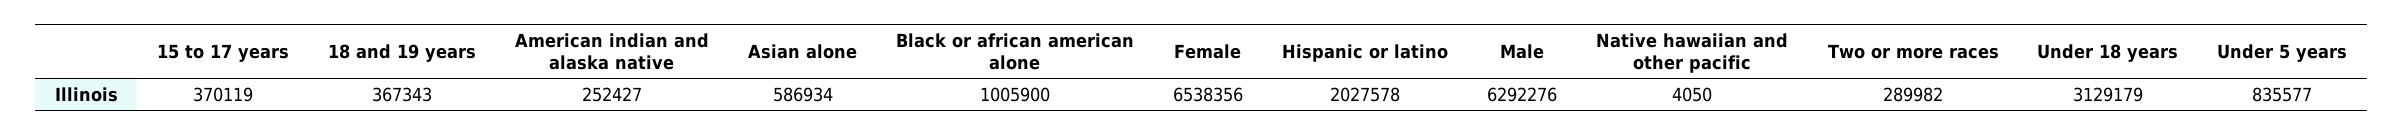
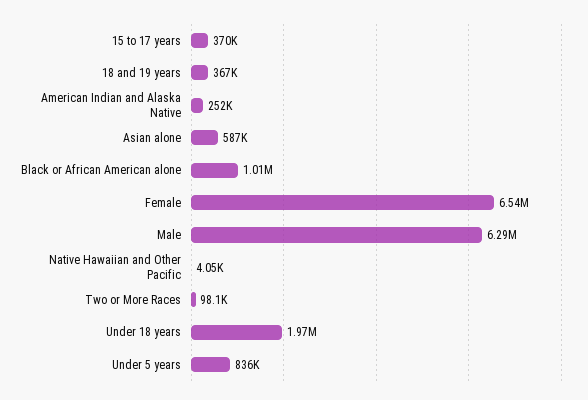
Hispanic or latino: 2027578 -> none
Two or more races: 289982 -> 98100
Under 18 years: 3129179 -> 1970000

